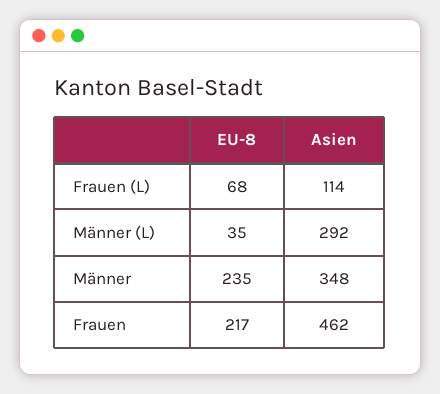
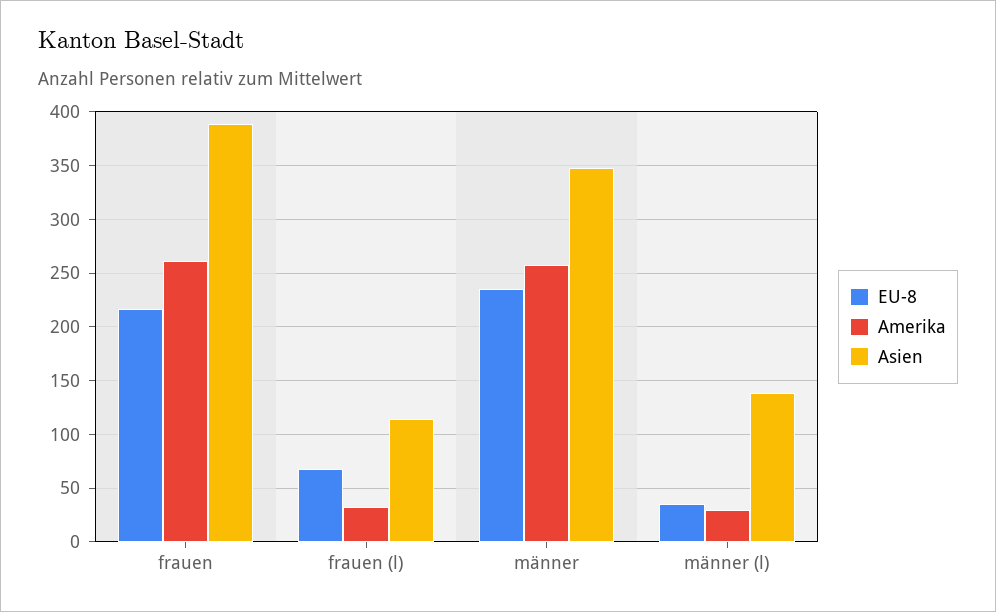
Asien, Männer (L): 292 -> 140
Asien, Frauen: 462 -> 390
Amerika, Frauen: none -> 260
Amerika, Frauen (L): none -> 30
Amerika, Männer: none -> 260
Amerika, Männer (L): none -> 30

